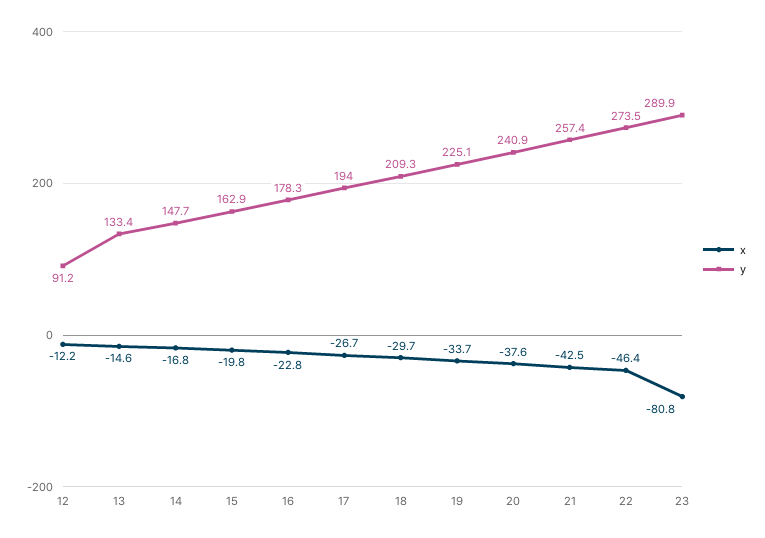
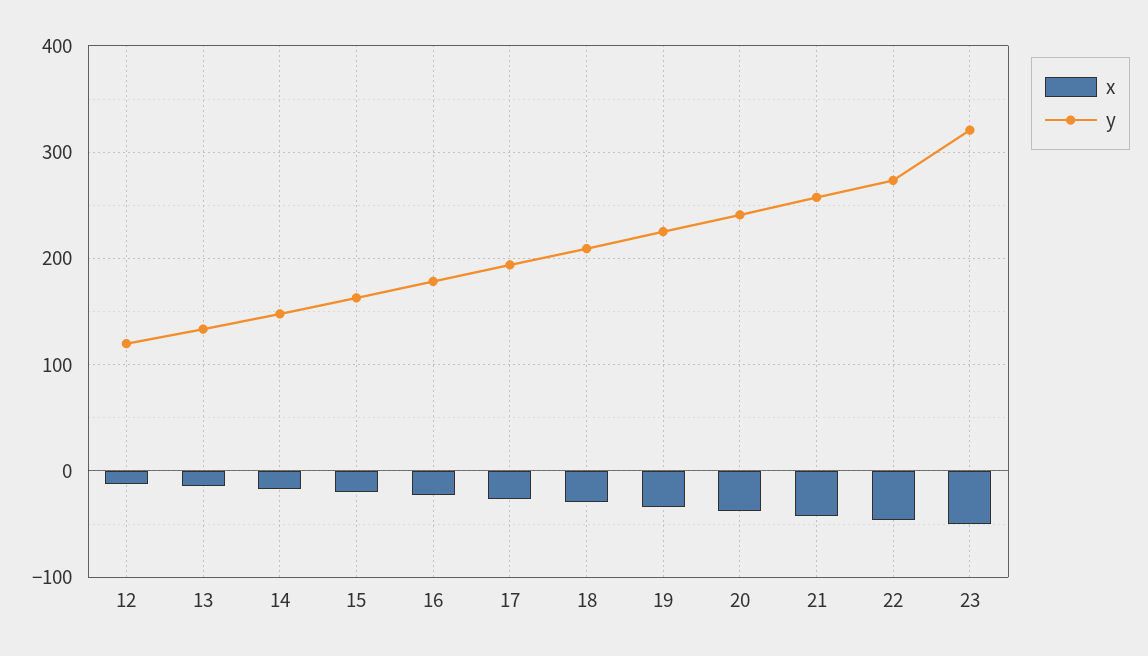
y, 12: 91.2 -> 120
x, 23: -80.8 -> -50
y, 23: 289.9 -> 320

